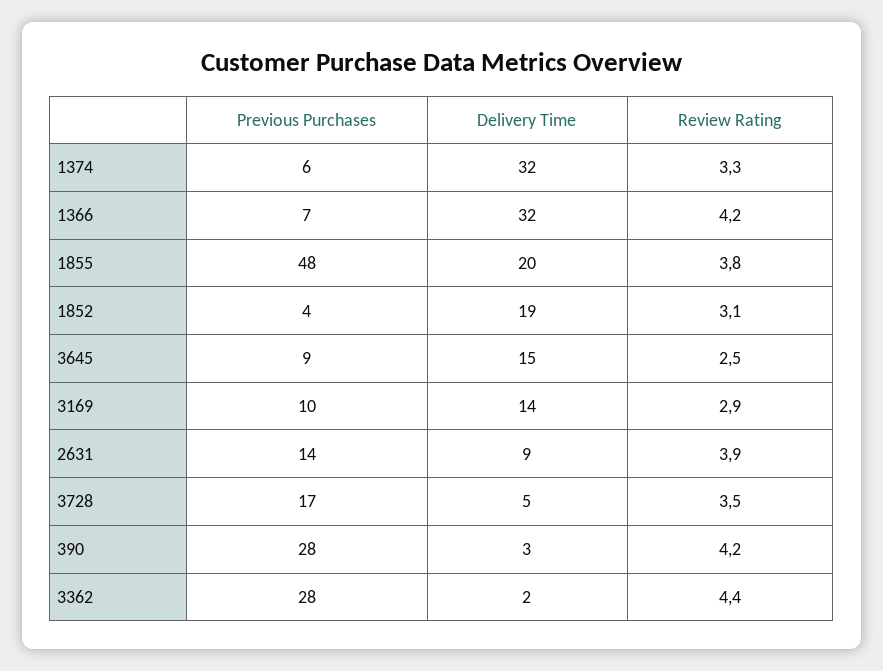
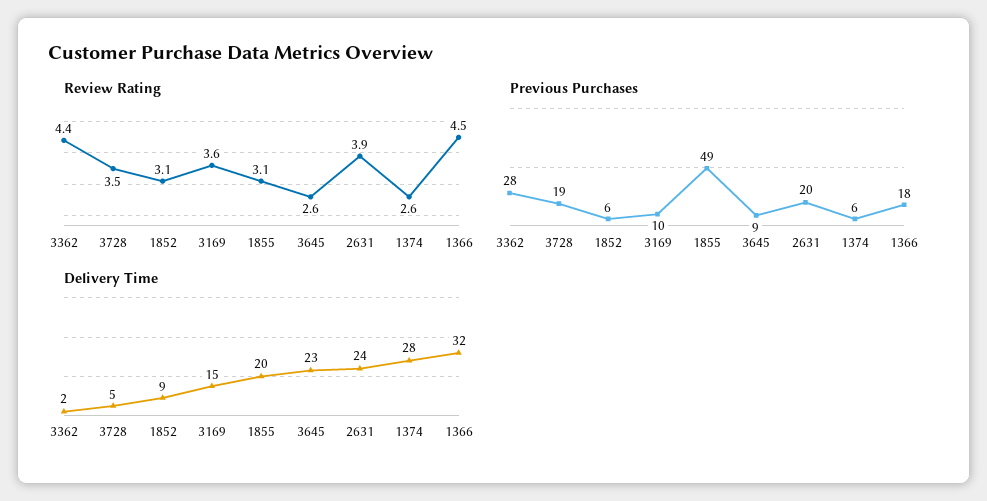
Delivery Time, 1374: 32 -> 28
Review Rating, 1374: 3.3 -> 2.6
Previous Purchases, 1366: 7 -> 18
Review Rating, 1366: 4.2 -> 4.5
Previous Purchases, 1855: 48 -> 49
Review Rating, 1855: 3.8 -> 3.1
Previous Purchases, 1852: 4 -> 6
Delivery Time, 1852: 19 -> 9
Delivery Time, 3645: 15 -> 23
Review Rating, 3645: 2.5 -> 2.6
Delivery Time, 3169: 14 -> 15
Review Rating, 3169: 2.9 -> 3.6
Previous Purchases, 2631: 14 -> 20
Delivery Time, 2631: 9 -> 24
Previous Purchases, 3728: 17 -> 19
Previous Purchases, 390: 28 -> none
Delivery Time, 390: 3 -> none
Review Rating, 390: 4.2 -> none

